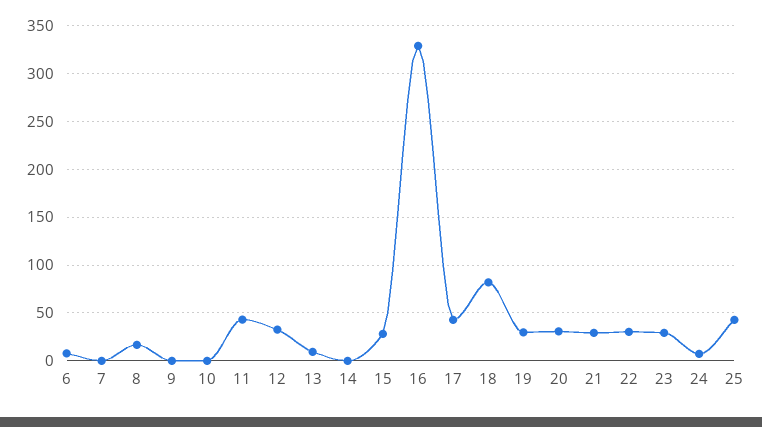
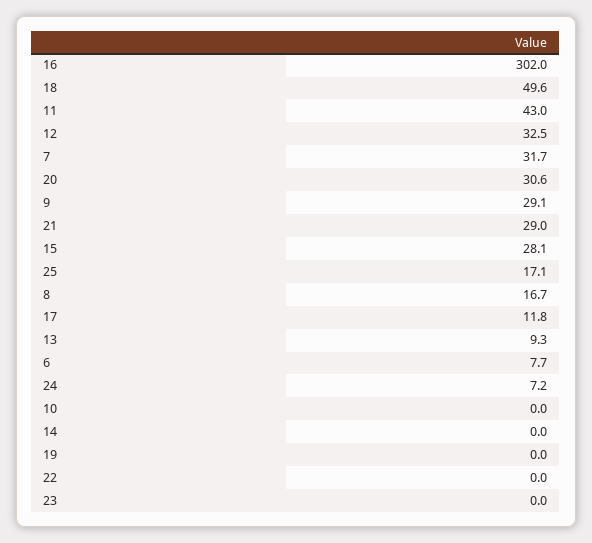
7: 0 -> 31.7
9: 0 -> 29.1
16: 330 -> 302
17: 40 -> 11.8
18: 80 -> 49.6
19: 30 -> 0
22: 30 -> 0
23: 30 -> 0
25: 40 -> 17.1

